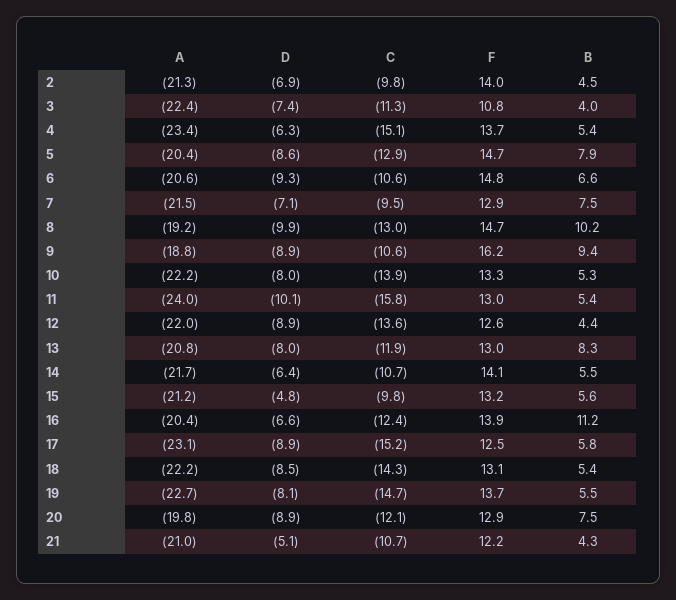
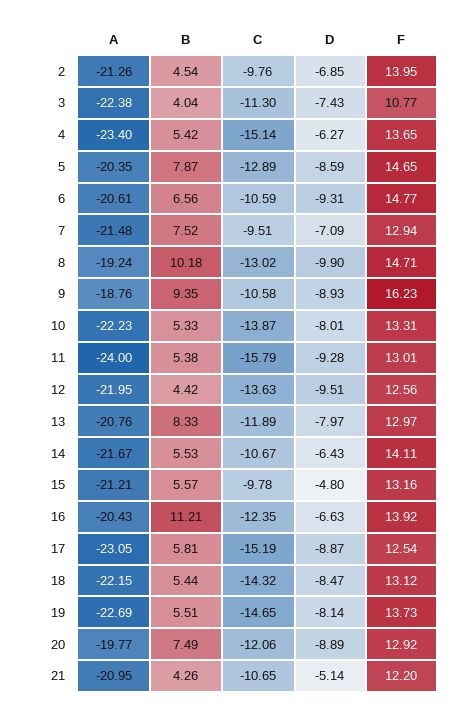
D, 11: -10.1 -> -9.28
D, 12: -8.9 -> -9.51

